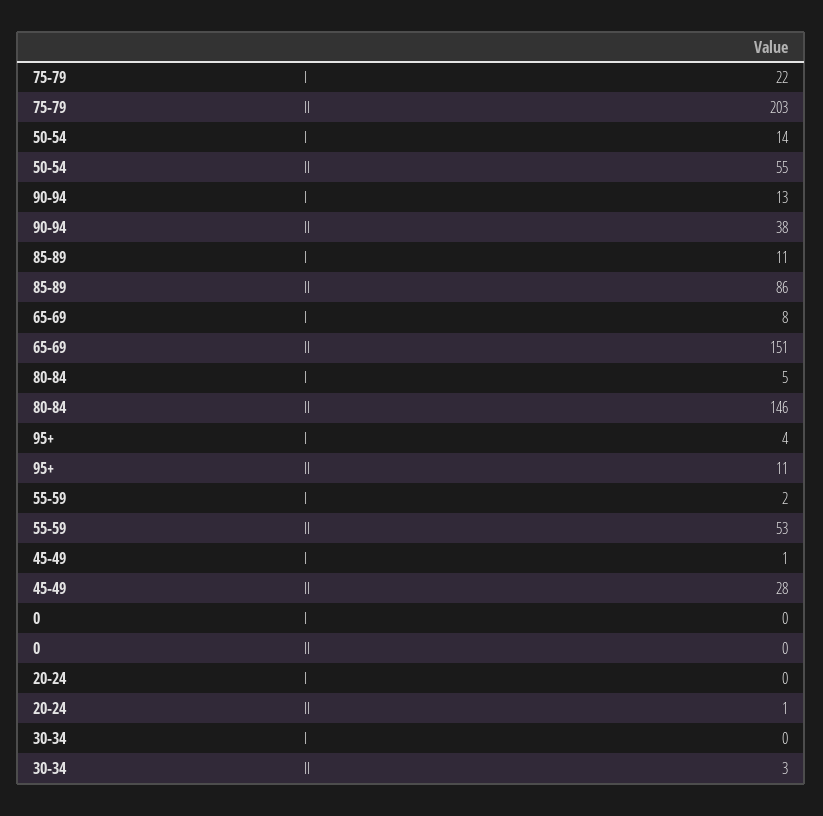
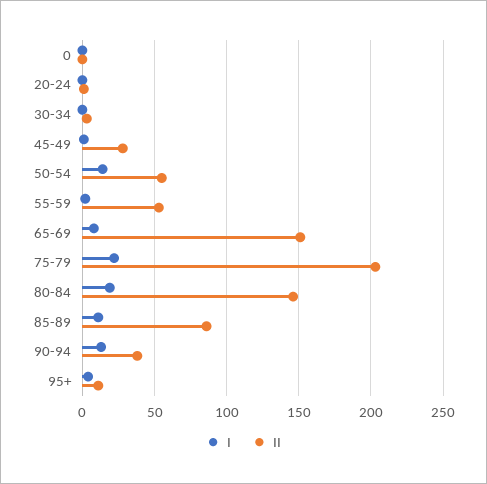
I, 80-84: 5 -> 20

